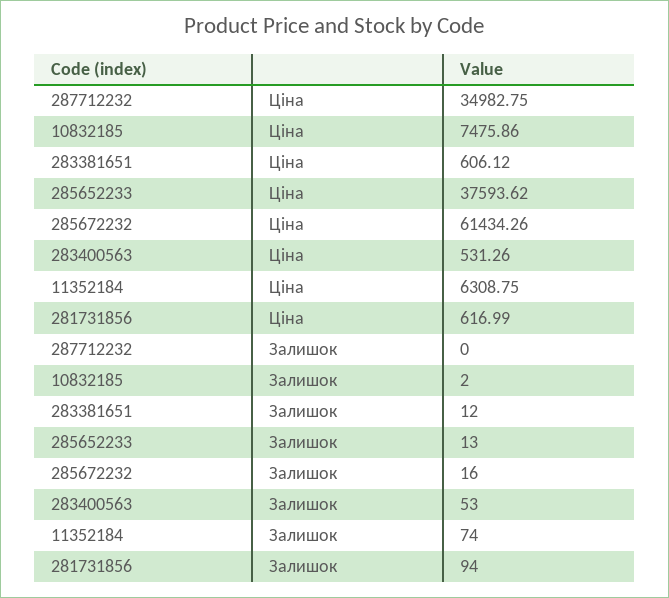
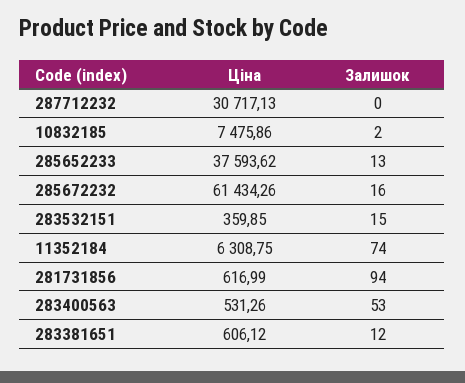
287712232, Ціна: 34982.75 -> 30717.13
283532151, Ціна: none -> 359.85
283532151, Залишок: none -> 15

